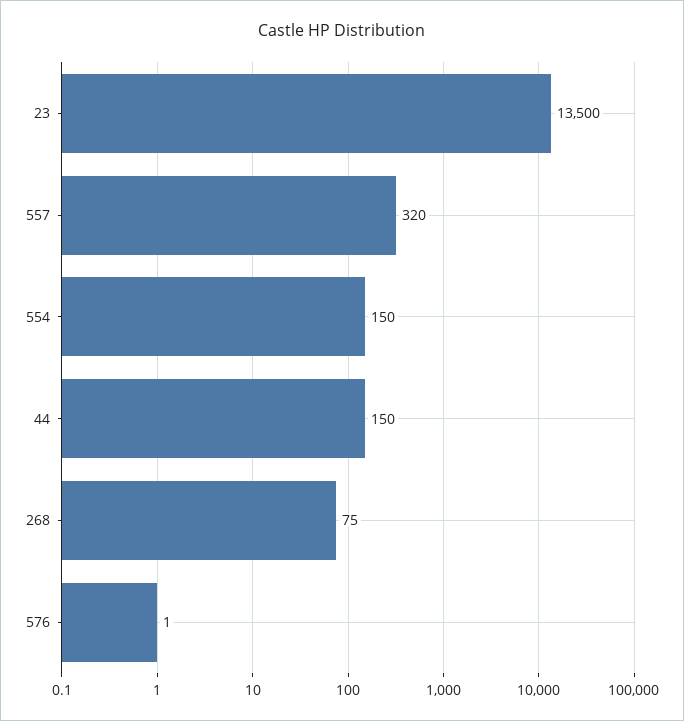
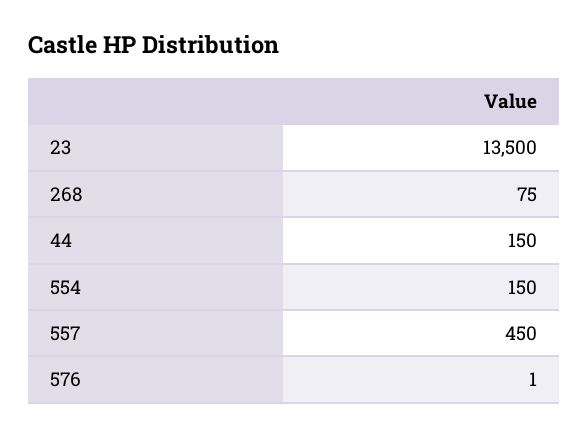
557: 320 -> 450

